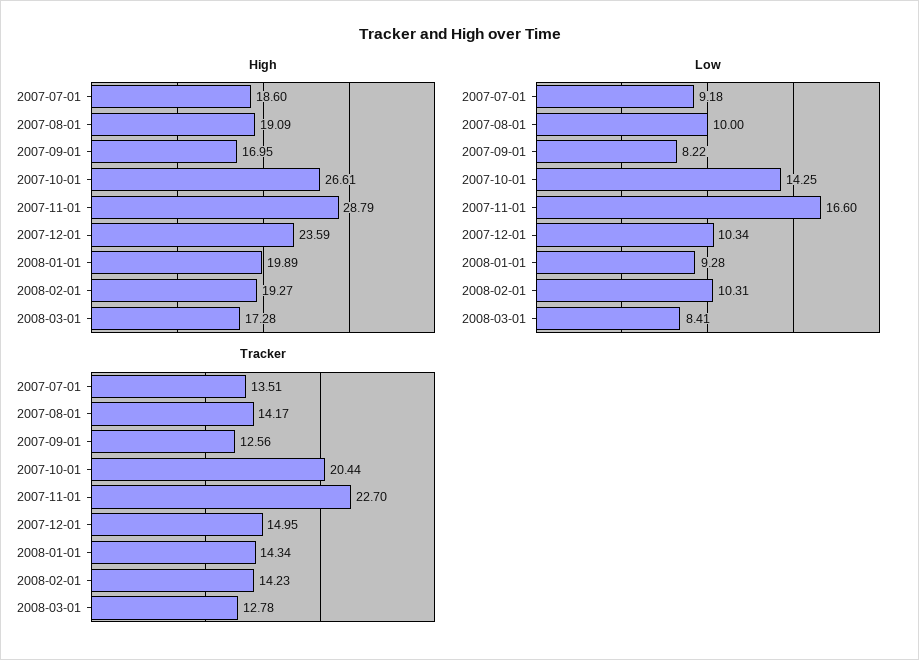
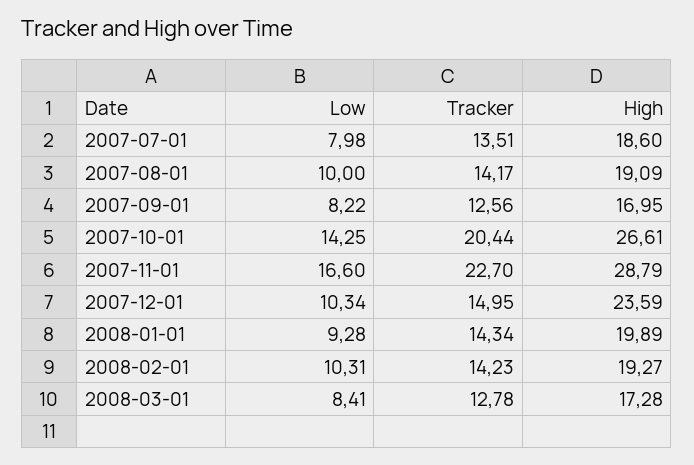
Low, 2007-07-01: 9.18 -> 7.98

